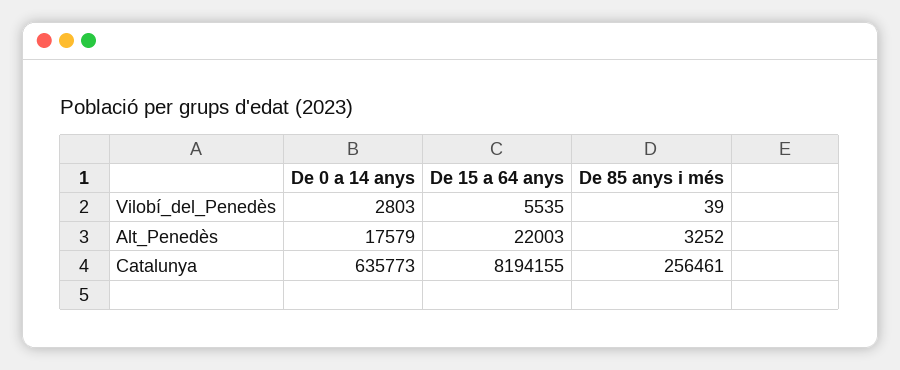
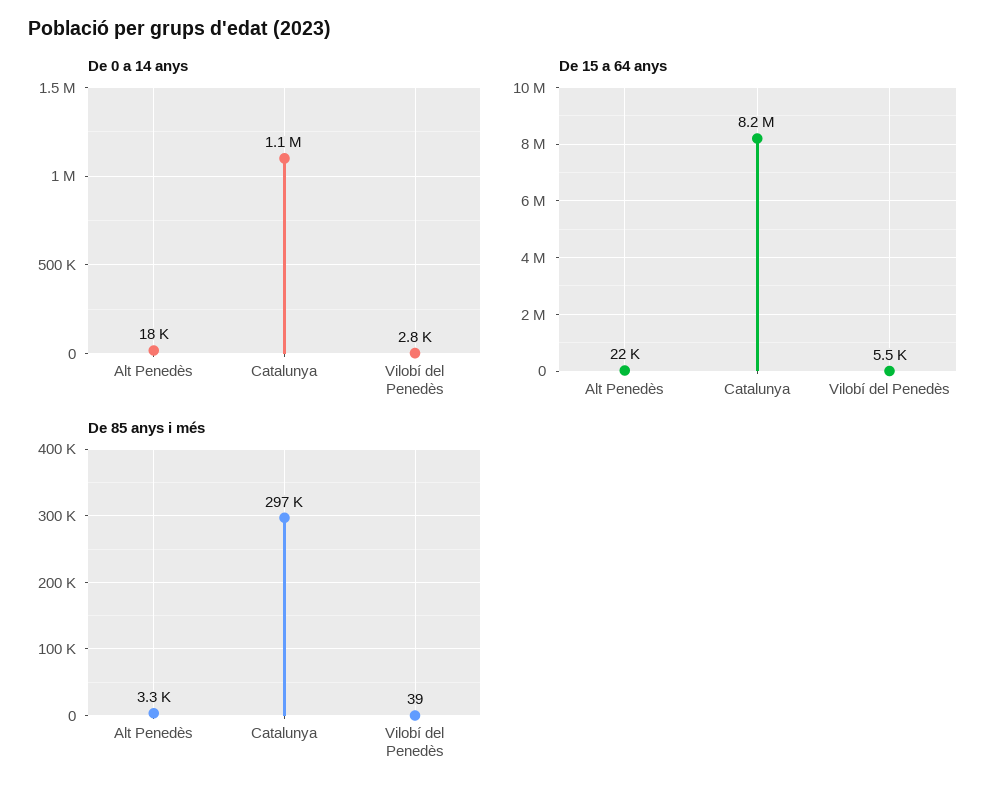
De 0 a 14 anys, Catalunya: 635773 -> 1100000
De 85 anys i més, Catalunya: 256461 -> 297000

